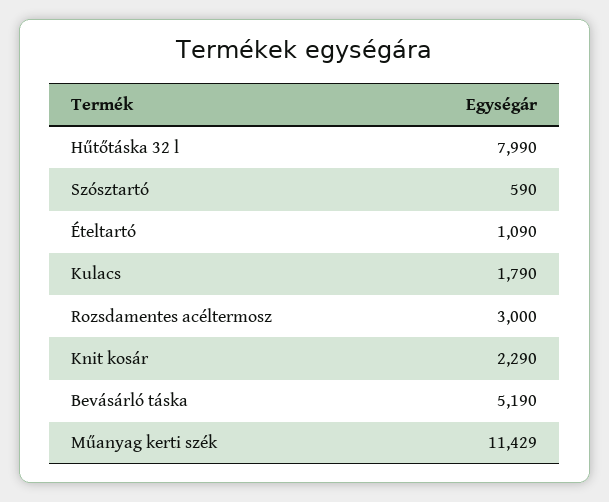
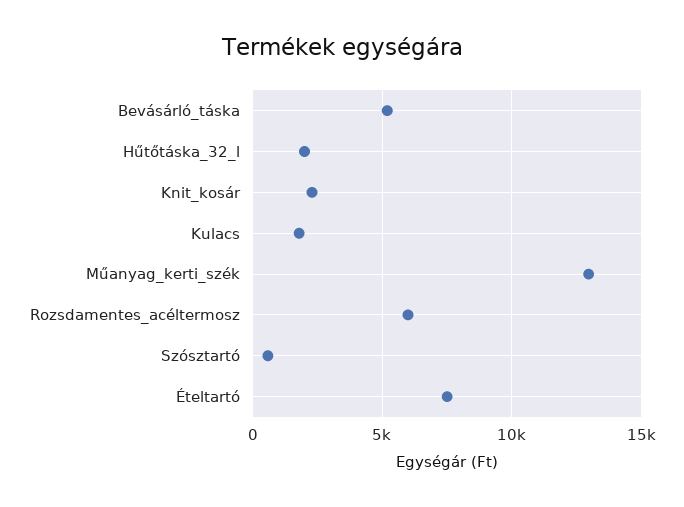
Hűtőtáska 32 l: 7990 -> 2000
Ételtartó: 1090 -> 7500
Rozsdamentes acéltermosz: 3000 -> 6000
Műanyag kerti szék: 11429 -> 13000

